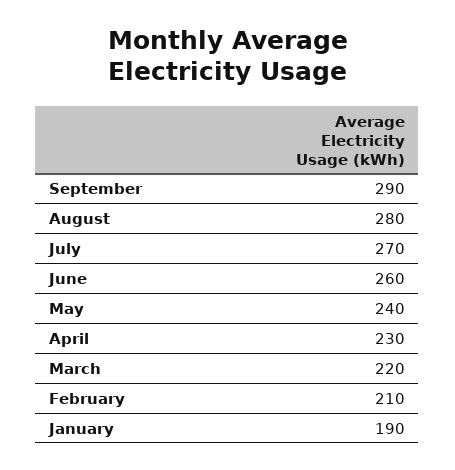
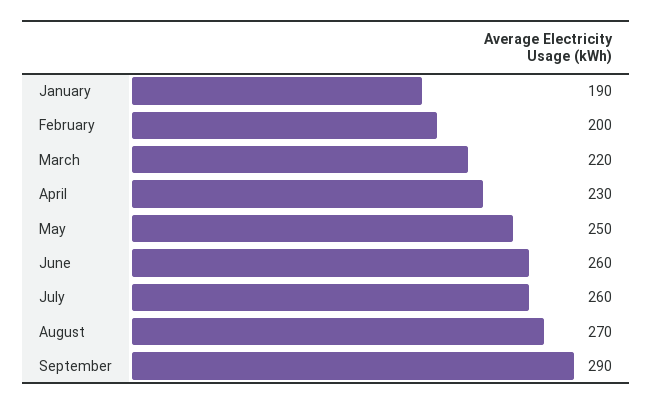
August: 280 -> 270
July: 270 -> 260
May: 240 -> 250
February: 210 -> 200

